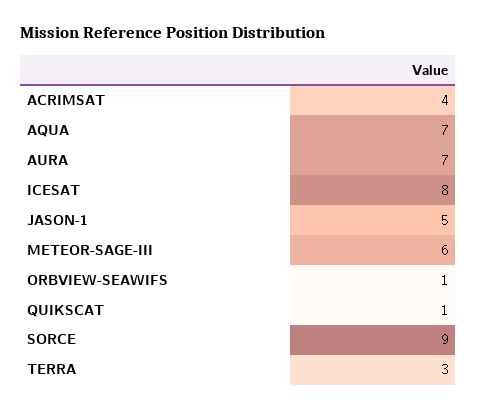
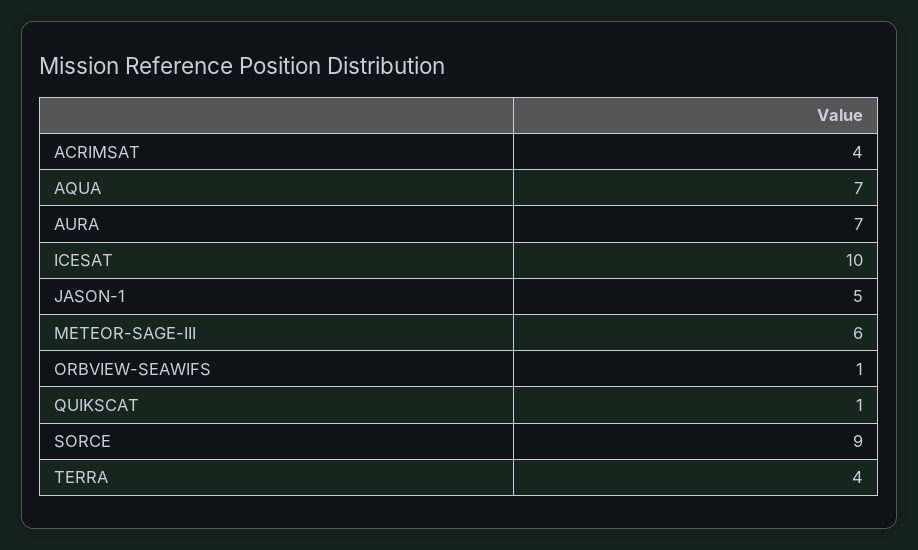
ICESAT: 8 -> 10
TERRA: 3 -> 4

